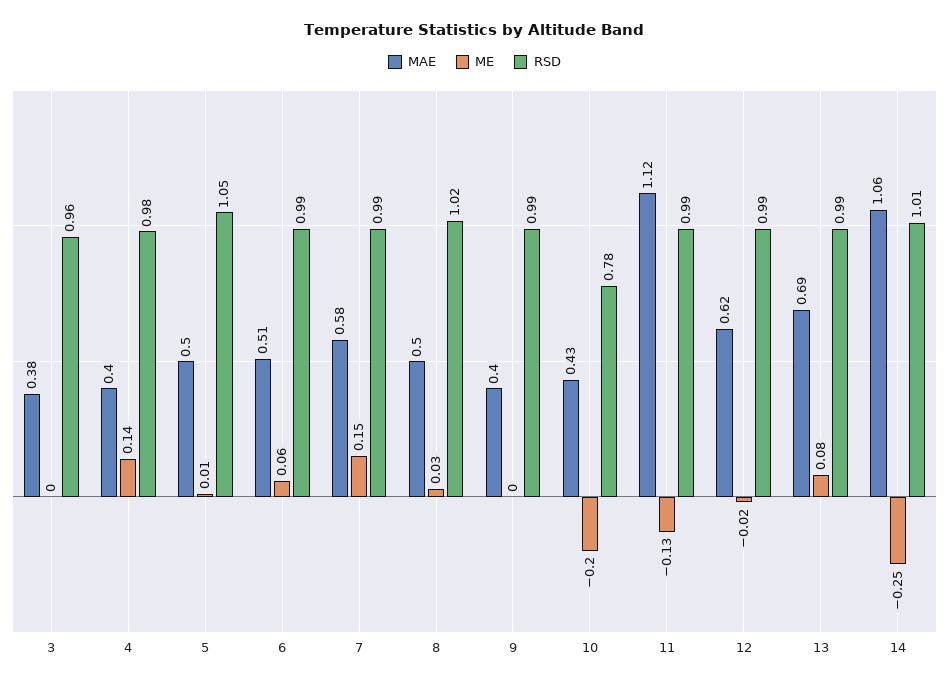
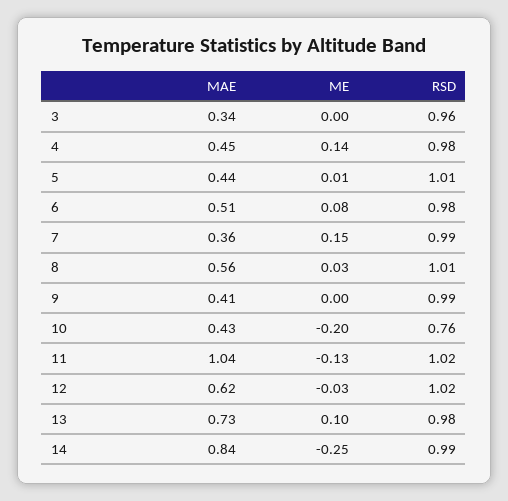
MAE, 3: 0.38 -> 0.34
MAE, 4: 0.4 -> 0.45
MAE, 5: 0.5 -> 0.44
RSD, 5: 1.05 -> 1.01
ME, 6: 0.06 -> 0.08
RSD, 6: 0.99 -> 0.98
MAE, 7: 0.58 -> 0.36
MAE, 8: 0.5 -> 0.56
RSD, 8: 1.02 -> 1.01
MAE, 9: 0.4 -> 0.41
RSD, 10: 0.78 -> 0.76
MAE, 11: 1.12 -> 1.04
RSD, 11: 0.99 -> 1.02
ME, 12: -0.02 -> -0.03
RSD, 12: 0.99 -> 1.02
MAE, 13: 0.69 -> 0.73
ME, 13: 0.08 -> 0.1
RSD, 13: 0.99 -> 0.98
MAE, 14: 1.06 -> 0.84
RSD, 14: 1.01 -> 0.99

